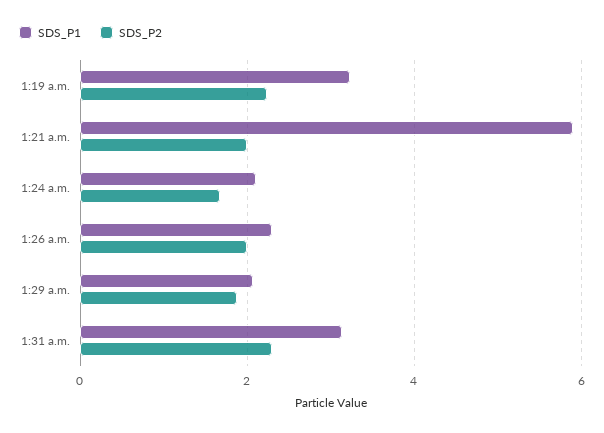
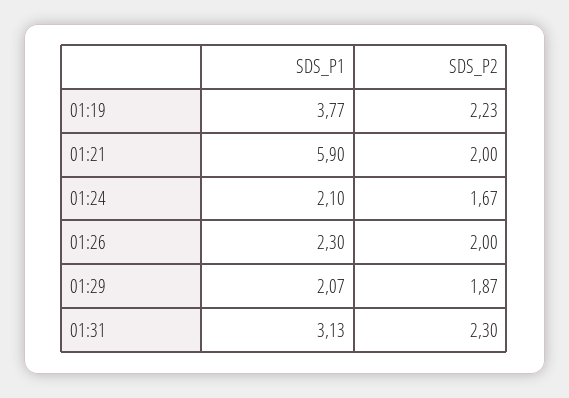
SDS_P1, 1:19 a.m.: 3.2 -> 3.77

